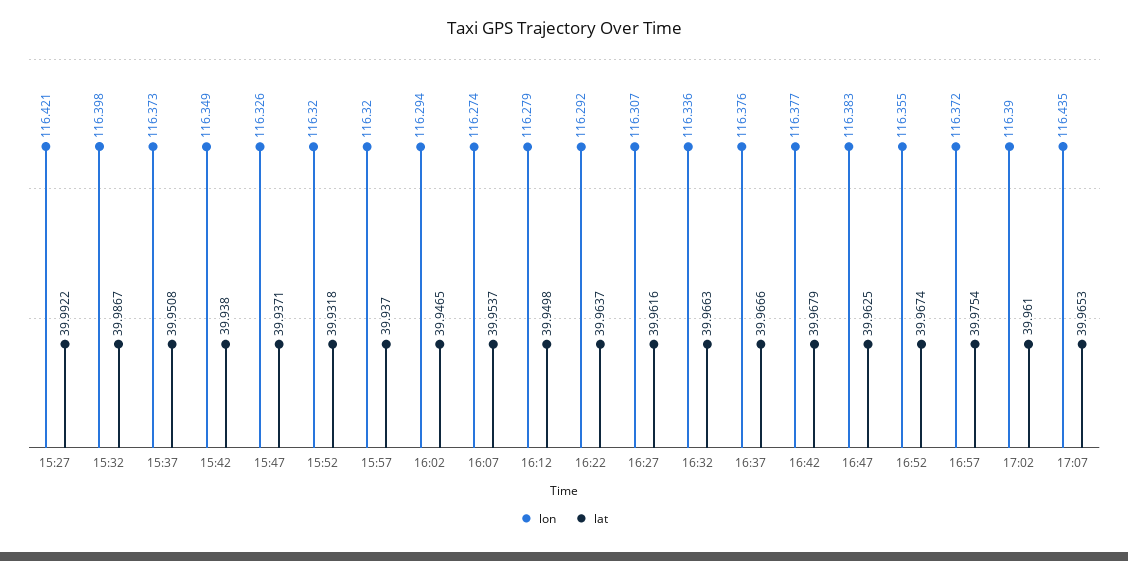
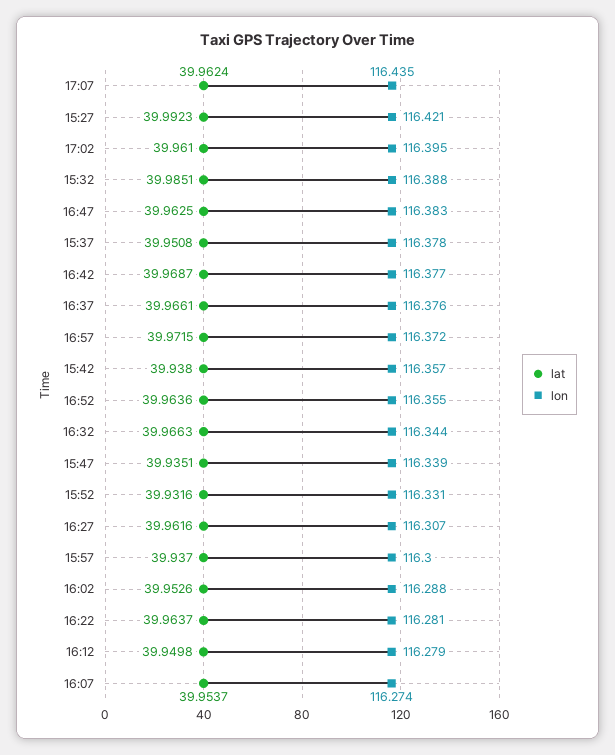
lat, 15:27: 39.9922 -> 39.9923
lon, 15:32: 116.398 -> 116.388
lat, 15:32: 39.9867 -> 39.9851
lon, 15:37: 116.373 -> 116.378
lon, 15:42: 116.349 -> 116.357
lon, 15:47: 116.326 -> 116.339
lat, 15:47: 39.9371 -> 39.9351
lon, 15:52: 116.32 -> 116.331
lat, 15:52: 39.9318 -> 39.9316
lon, 15:57: 116.32 -> 116.3
lon, 16:02: 116.294 -> 116.288
lat, 16:02: 39.9465 -> 39.9526
lon, 16:22: 116.292 -> 116.281
lon, 16:32: 116.336 -> 116.344
lat, 16:37: 39.9666 -> 39.9661
lat, 16:42: 39.9679 -> 39.9687
lat, 16:52: 39.9674 -> 39.9636
lat, 16:57: 39.9754 -> 39.9715
lon, 17:02: 116.39 -> 116.395
lat, 17:07: 39.9653 -> 39.9624

